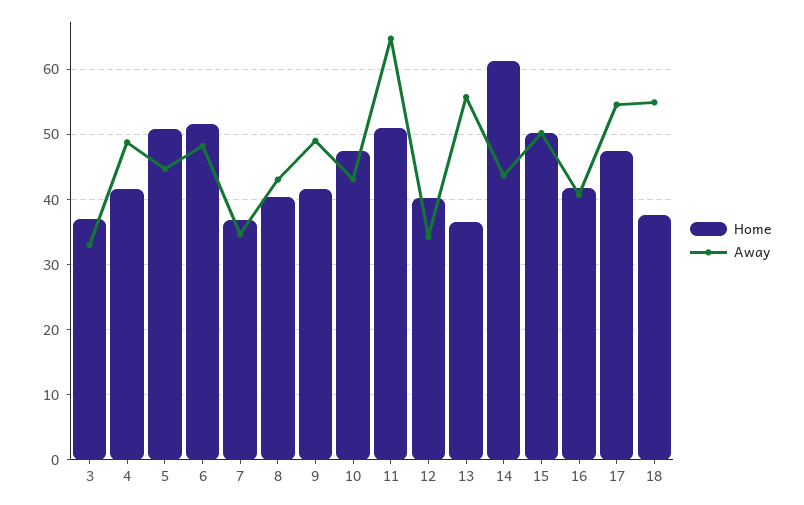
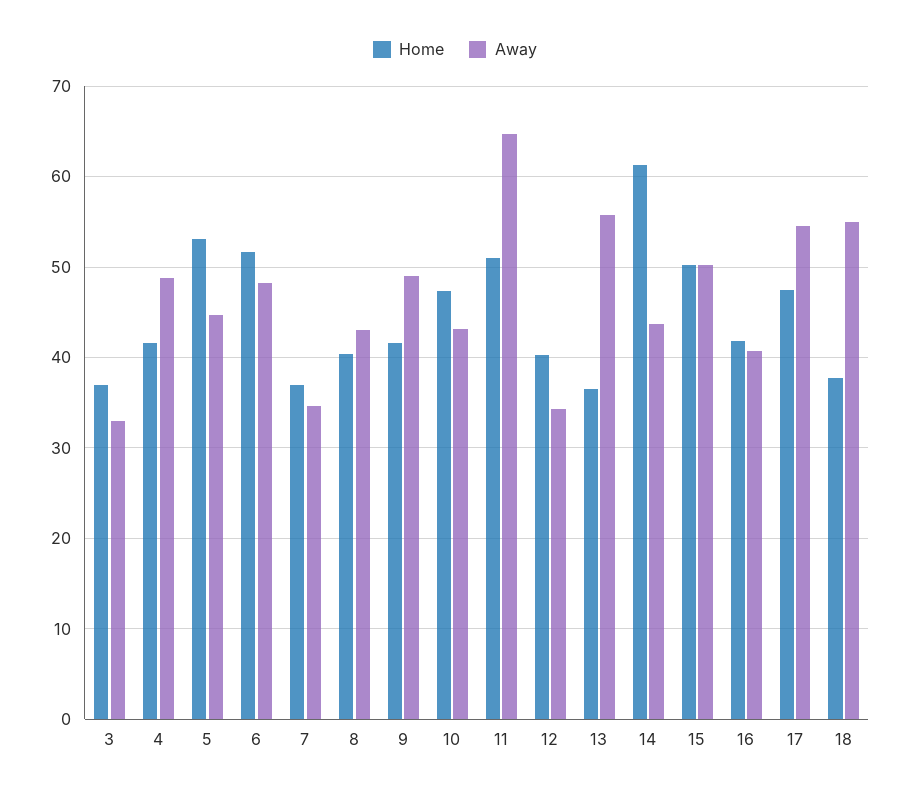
Home, 5: 51 -> 53

